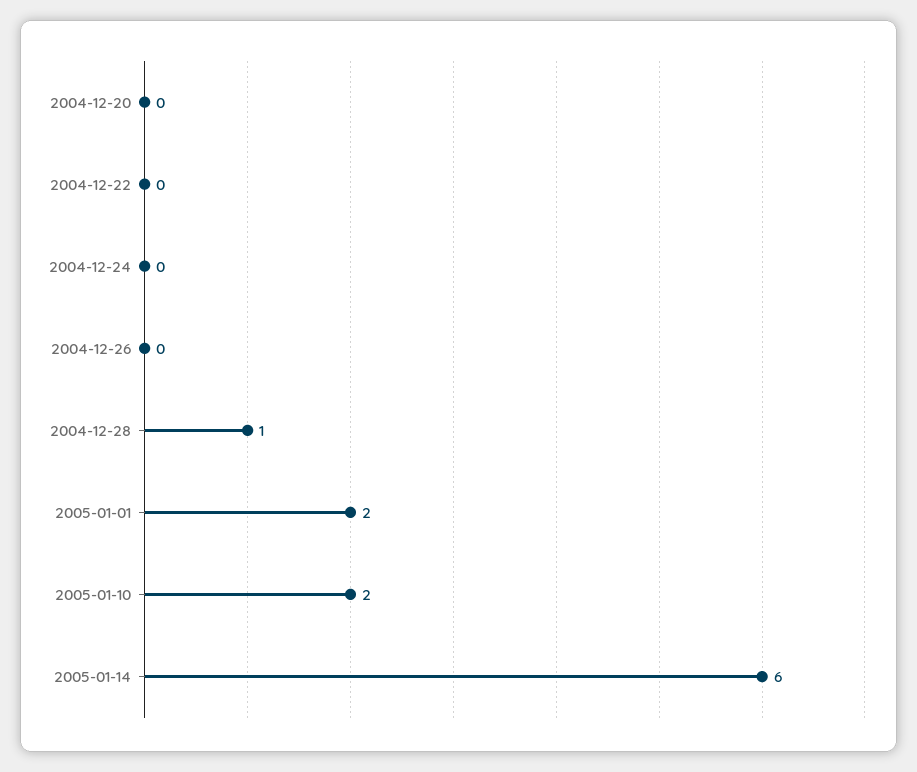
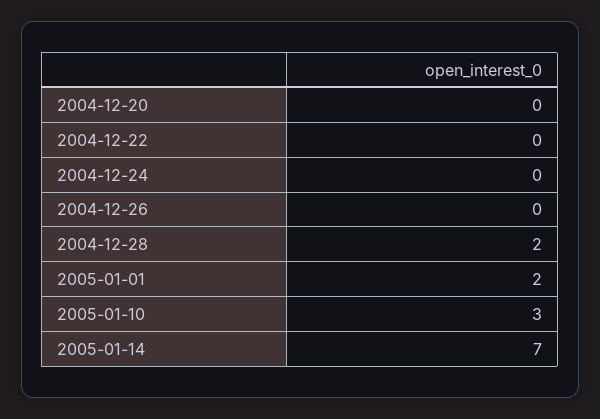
2004-12-28: 1 -> 2
2005-01-10: 2 -> 3
2005-01-14: 6 -> 7

